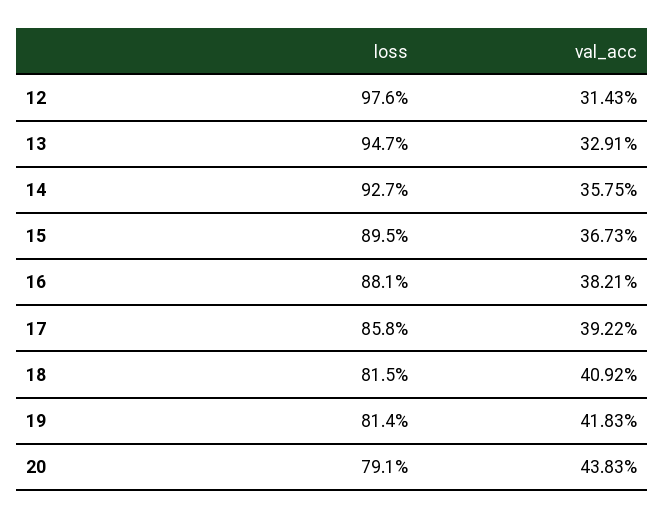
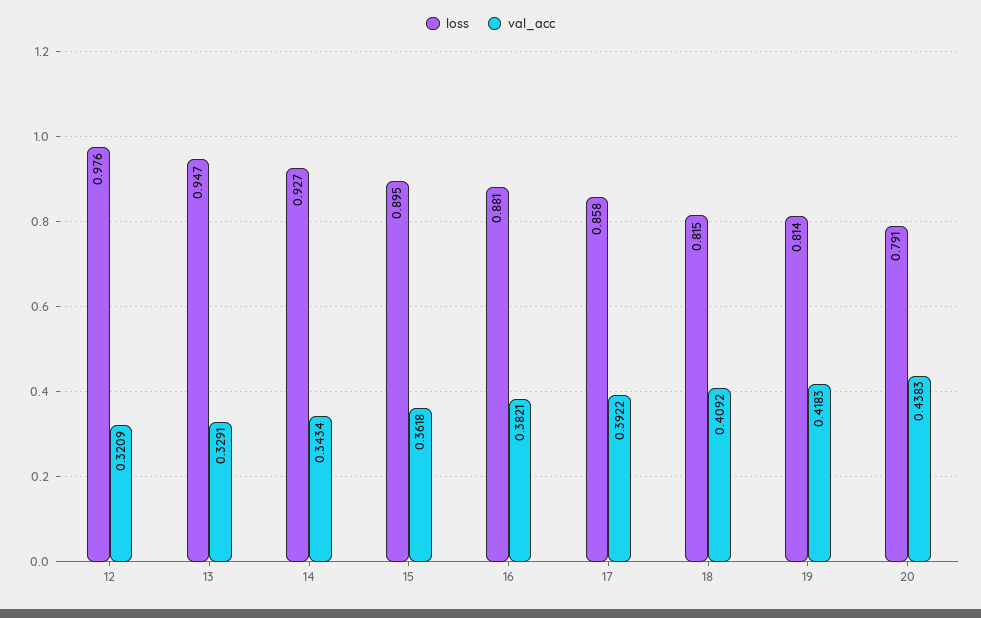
val_acc, 12: 0.3143 -> 0.3209
val_acc, 14: 0.3575 -> 0.3434
val_acc, 15: 0.3673 -> 0.3618

